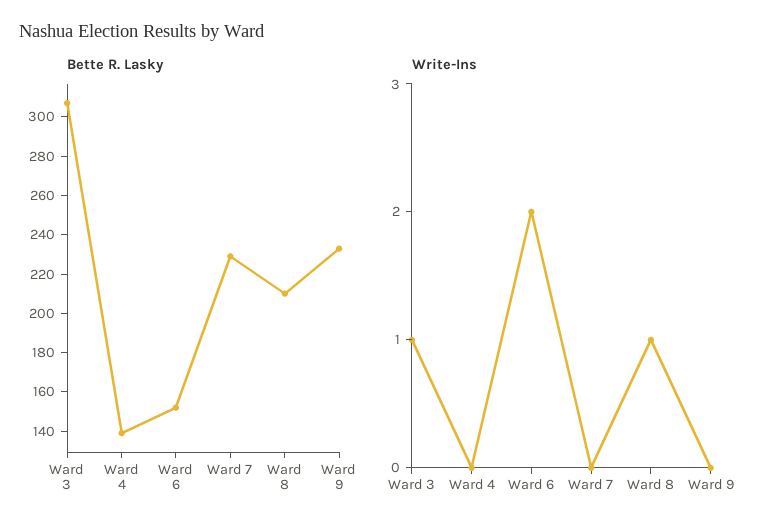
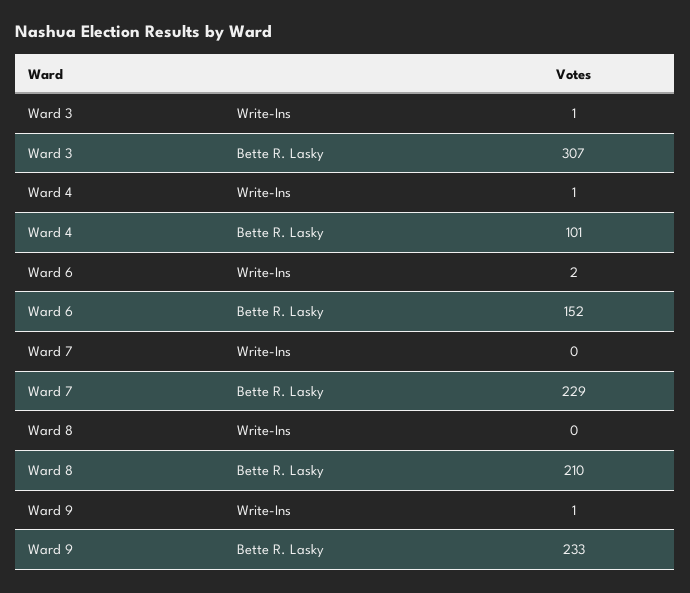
Bette R. Lasky, Ward 4: 140 -> 101
Write-Ins, Ward 4: 0 -> 1
Write-Ins, Ward 8: 1 -> 0
Write-Ins, Ward 9: 0 -> 1

